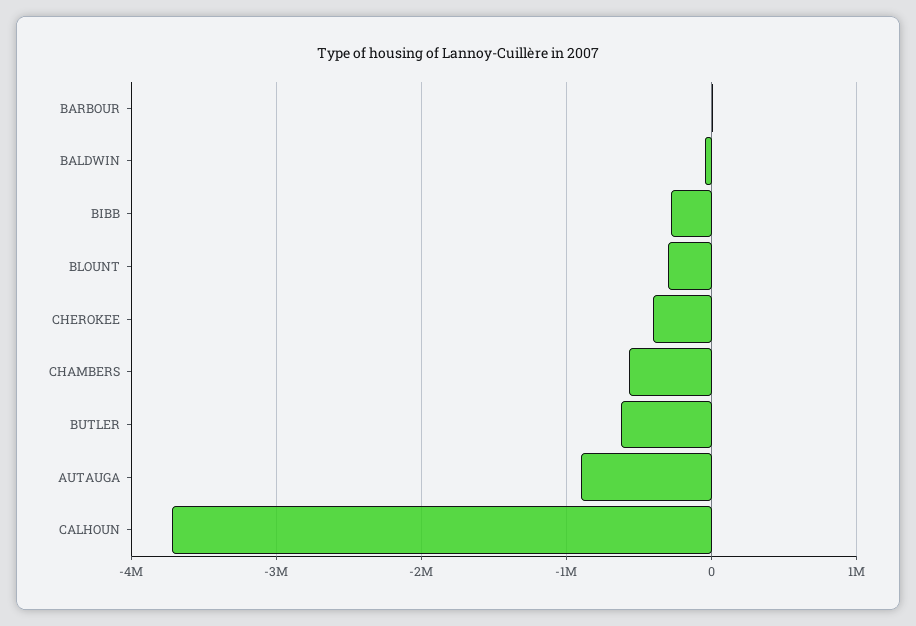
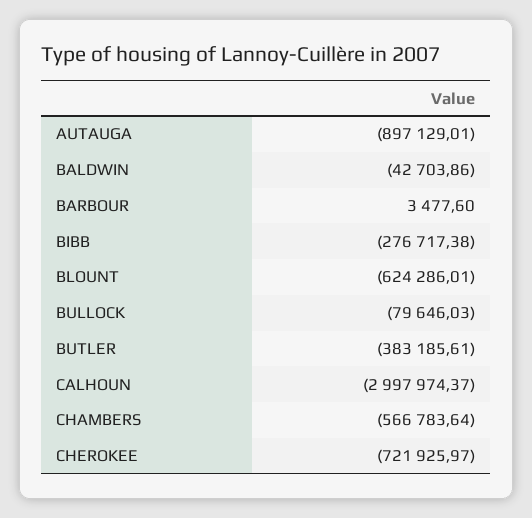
BLOUNT: -300000 -> -624286.01
CHEROKEE: -400000 -> -721925.97
BUTLER: -600000 -> -383185.61
CALHOUN: -3700000 -> -2997974.37
BULLOCK: none -> -79646.03

